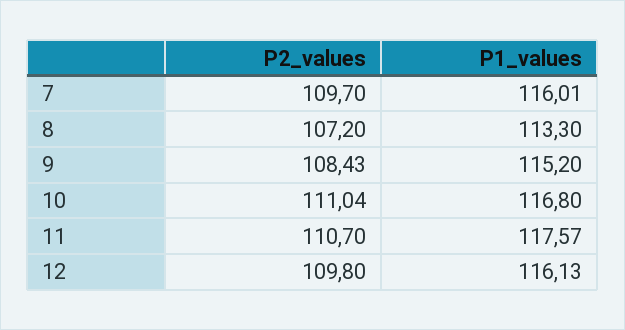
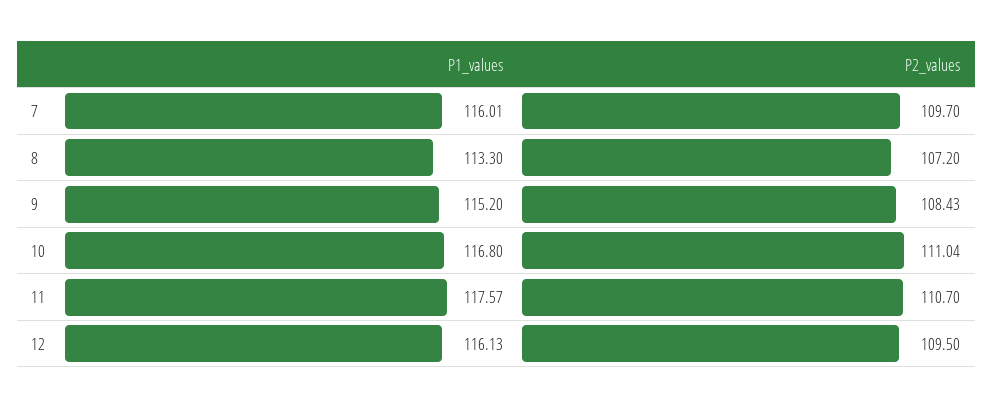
P2_values, 12: 109.8 -> 109.5

